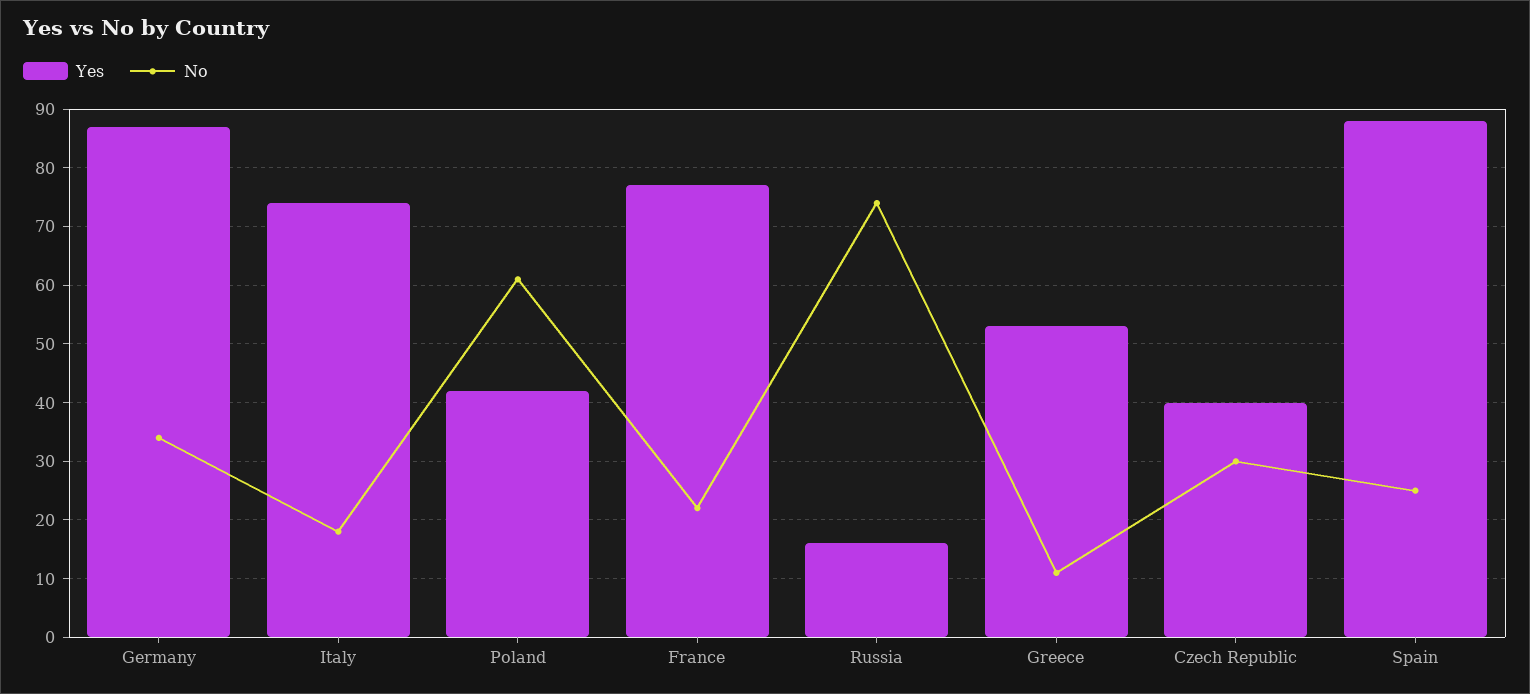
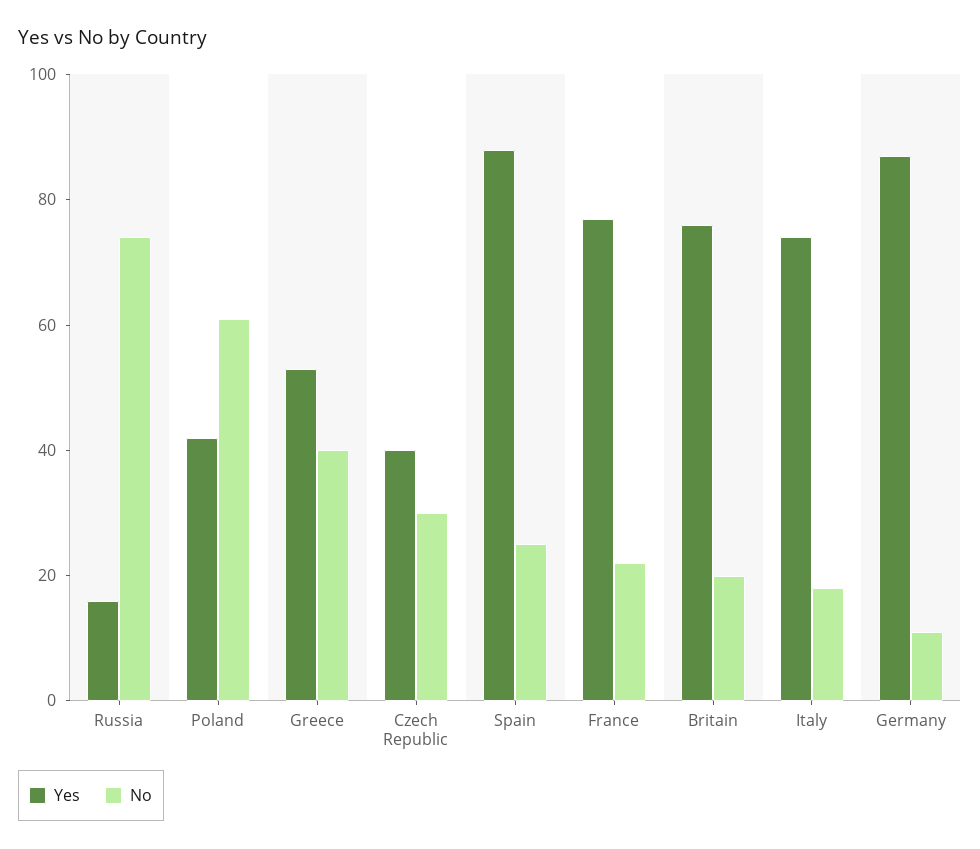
No, Germany: 35 -> 10
No, Greece: 10 -> 40
Yes, Britain: none -> 75
No, Britain: none -> 20

